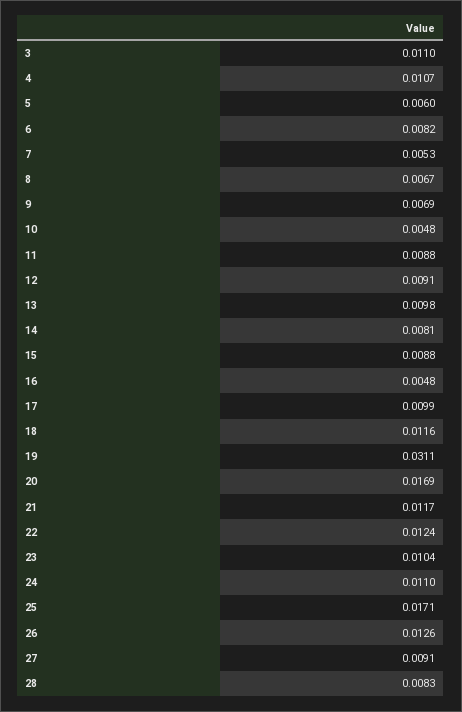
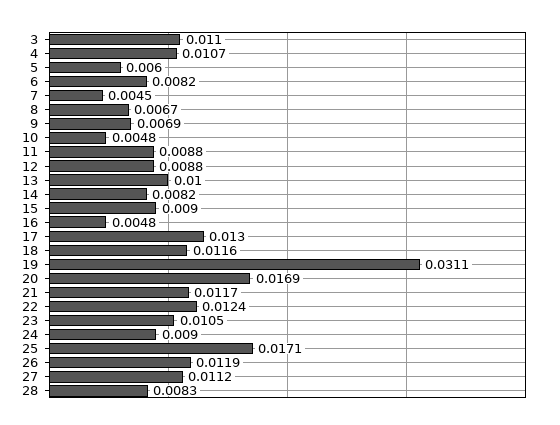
7: 0.0053 -> 0.0045
12: 0.0091 -> 0.0088
13: 0.0098 -> 0.01
14: 0.0081 -> 0.0082
15: 0.0088 -> 0.009
17: 0.0099 -> 0.013
23: 0.0104 -> 0.0105
24: 0.011 -> 0.009
26: 0.0126 -> 0.0119
27: 0.0091 -> 0.0112

